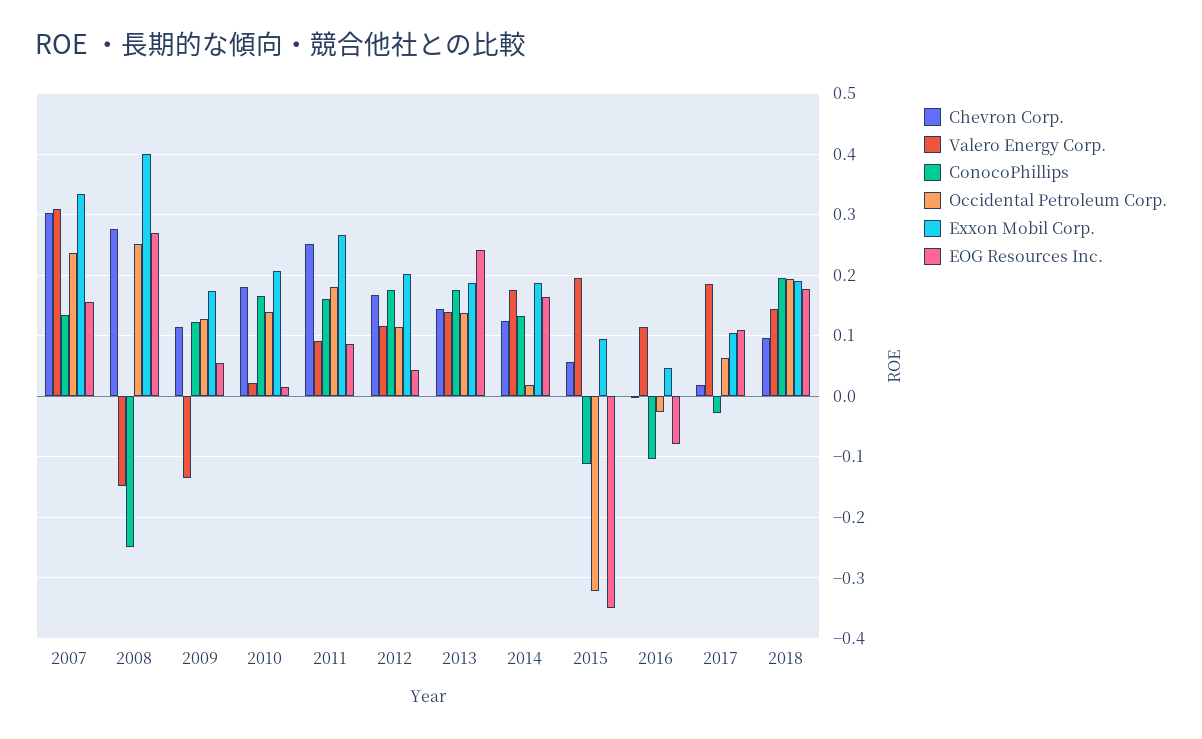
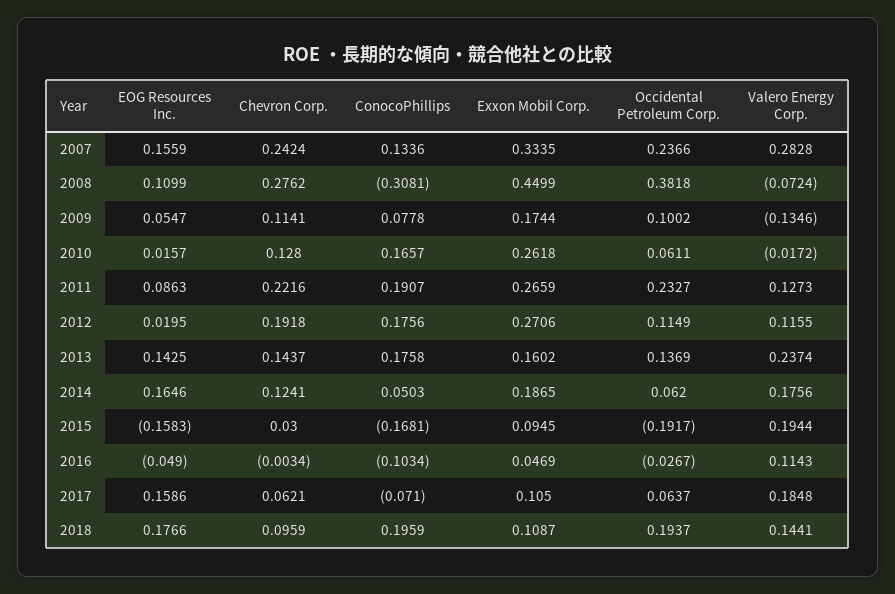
Chevron Corp., 2007: 0.3 -> 0.2424
Valero Energy Corp., 2007: 0.31 -> 0.2828
Valero Energy Corp., 2008: -0.15 -> -0.0724
ConocoPhillips, 2008: -0.25 -> -0.3081
Occidental Petroleum Corp., 2008: 0.25 -> 0.3818
Exxon Mobil Corp., 2008: 0.4 -> 0.4499
EOG Resources Inc., 2008: 0.27 -> 0.1099
ConocoPhillips, 2009: 0.12 -> 0.0778
Occidental Petroleum Corp., 2009: 0.13 -> 0.1002
Chevron Corp., 2010: 0.18 -> 0.128
Valero Energy Corp., 2010: 0.02 -> -0.0172
Occidental Petroleum Corp., 2010: 0.14 -> 0.0611
Exxon Mobil Corp., 2010: 0.21 -> 0.2618
Chevron Corp., 2011: 0.25 -> 0.2216
Valero Energy Corp., 2011: 0.09 -> 0.1273
ConocoPhillips, 2011: 0.16 -> 0.1907
Occidental Petroleum Corp., 2011: 0.18 -> 0.2327
Chevron Corp., 2012: 0.17 -> 0.1918
Exxon Mobil Corp., 2012: 0.2 -> 0.2706
EOG Resources Inc., 2012: 0.04 -> 0.0195
Valero Energy Corp., 2013: 0.14 -> 0.2374
Exxon Mobil Corp., 2013: 0.19 -> 0.1602
EOG Resources Inc., 2013: 0.24 -> 0.1425
ConocoPhillips, 2014: 0.13 -> 0.0503
Occidental Petroleum Corp., 2014: 0.02 -> 0.062
Chevron Corp., 2015: 0.06 -> 0.03
ConocoPhillips, 2015: -0.11 -> -0.1681
Occidental Petroleum Corp., 2015: -0.32 -> -0.1917
EOG Resources Inc., 2015: -0.35 -> -0.1583
EOG Resources Inc., 2016: -0.08 -> -0.049
Chevron Corp., 2017: 0.02 -> 0.0621
ConocoPhillips, 2017: -0.03 -> -0.071
EOG Resources Inc., 2017: 0.11 -> 0.1586
Exxon Mobil Corp., 2018: 0.19 -> 0.1087

